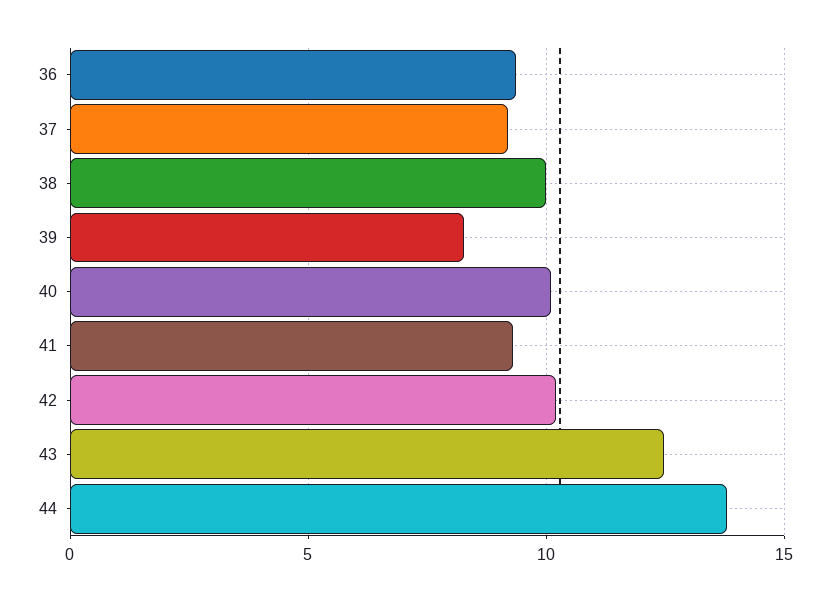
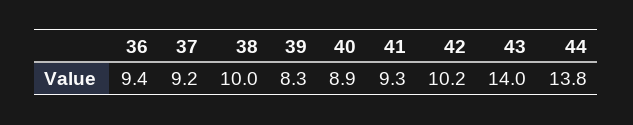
40: 10 -> 8.9
43: 12.5 -> 14

